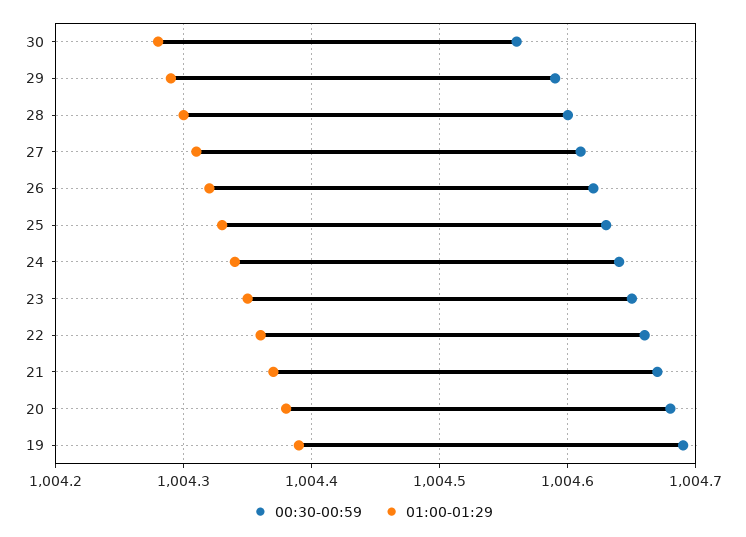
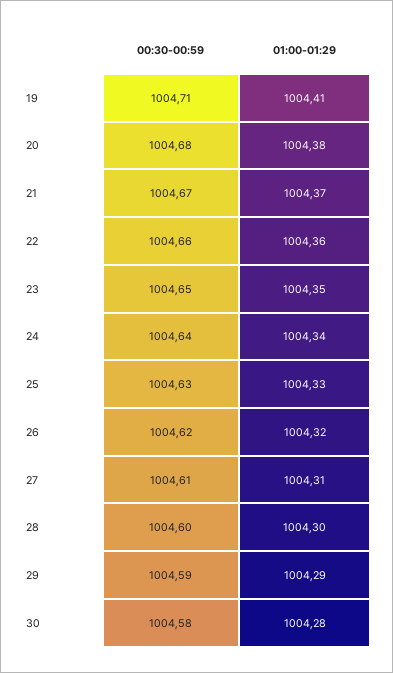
00:30-00:59, 30: 1004.56 -> 1004.58
00:30-00:59, 19: 1004.69 -> 1004.71
01:00-01:29, 19: 1004.39 -> 1004.41

